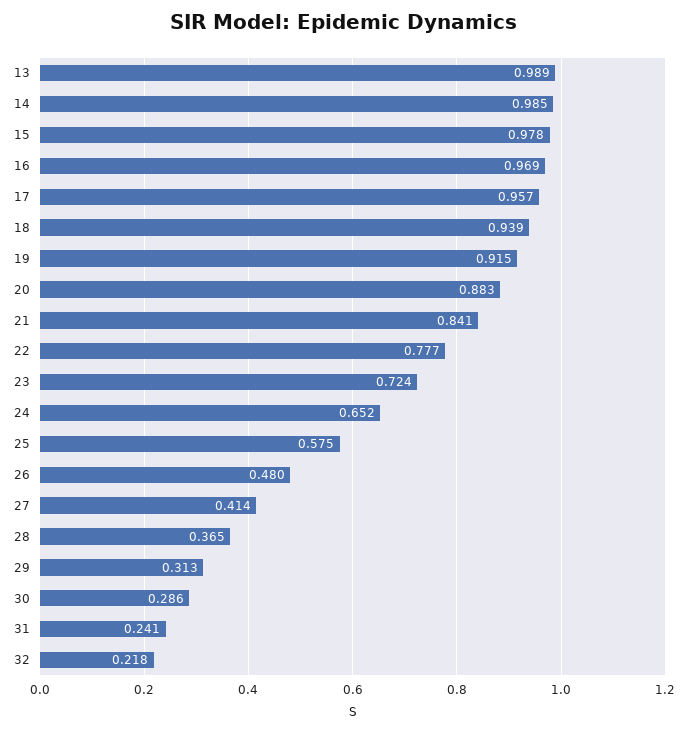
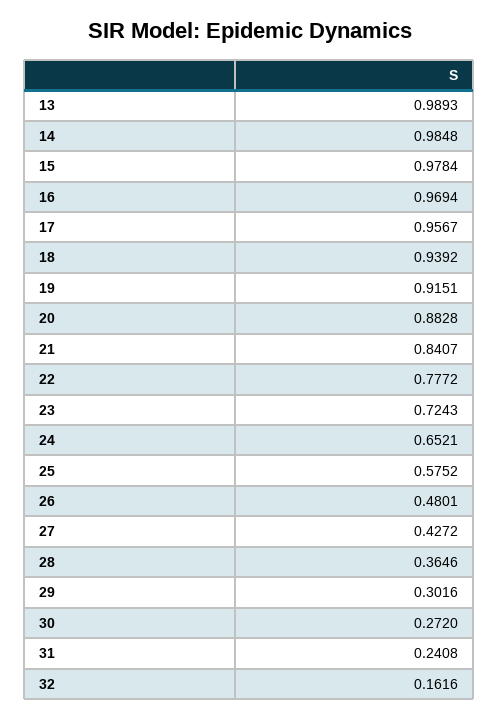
27: 0.414 -> 0.4272
29: 0.313 -> 0.3016
30: 0.286 -> 0.272
32: 0.218 -> 0.1616

